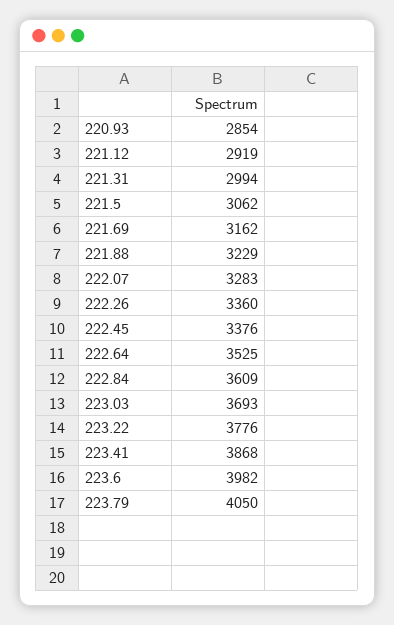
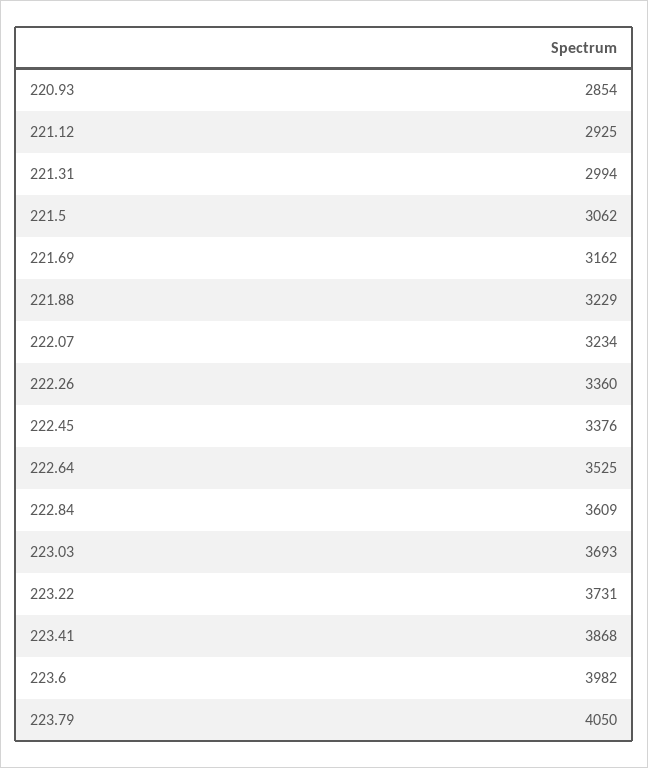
221.12: 2919 -> 2925
222.07: 3283 -> 3234
223.22: 3776 -> 3731

